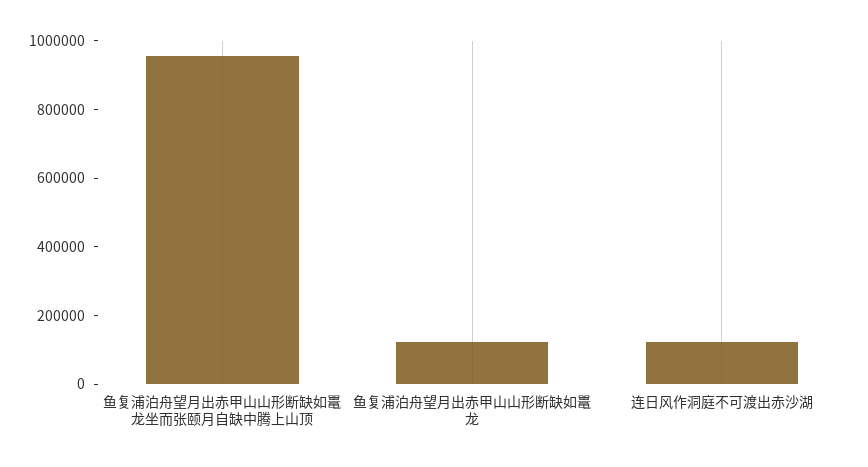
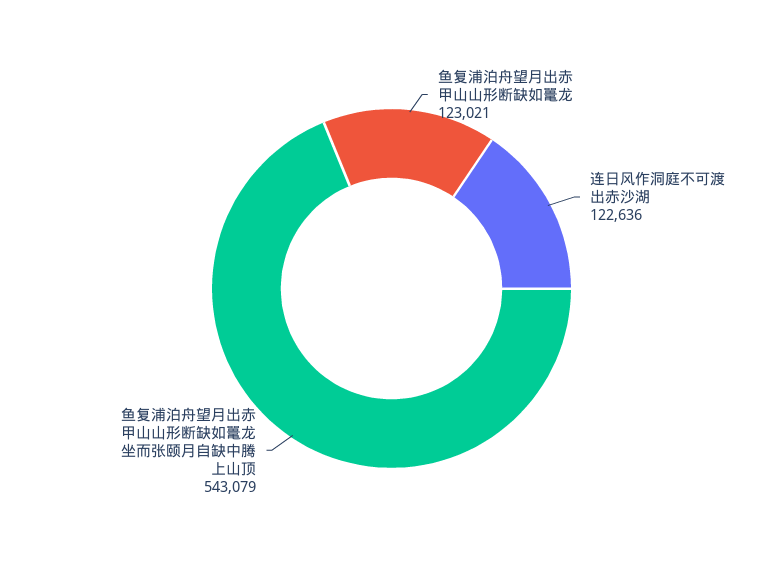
鱼复浦泊舟望月出赤甲山山形断缺如鼍龙坐而张颐月自缺中腾上山顶: 950000 -> 543079

